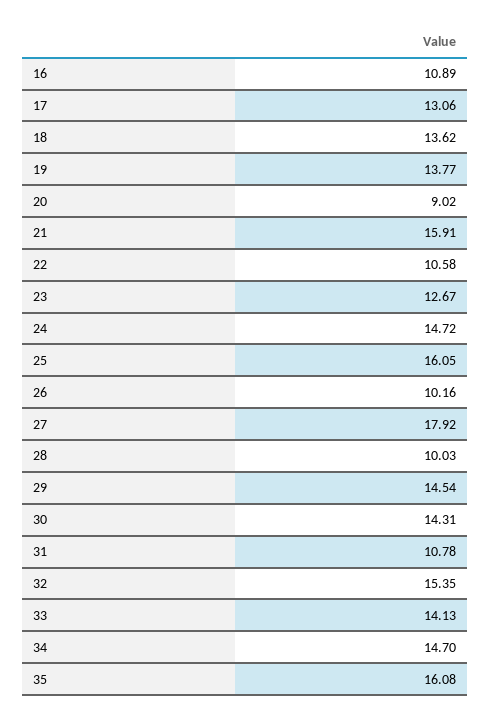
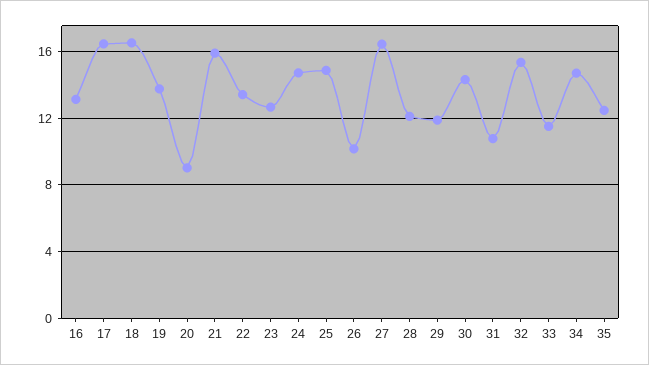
16: 10.89 -> 13
17: 13.06 -> 16.5
18: 13.62 -> 16.5
22: 10.58 -> 13.5
25: 16.05 -> 15
27: 17.92 -> 16.5
28: 10.03 -> 12
29: 14.54 -> 12
33: 14.13 -> 11.5
35: 16.08 -> 12.5

